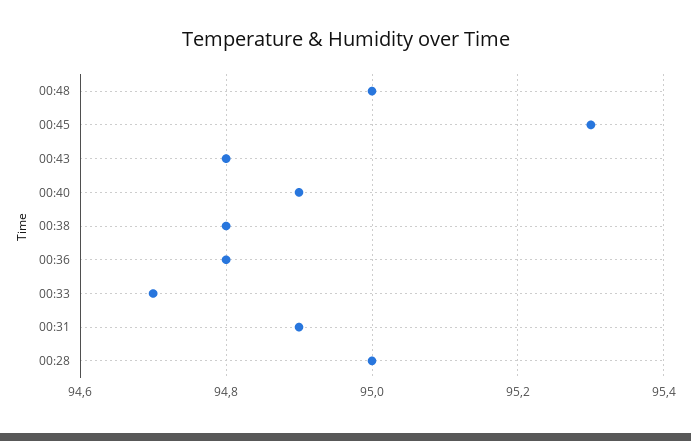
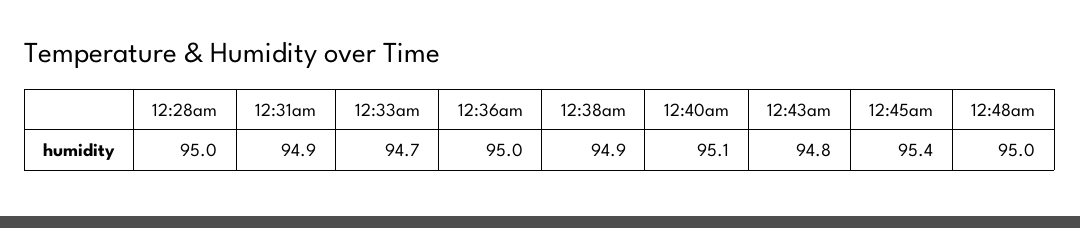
00:45: 95.3 -> 95.4
00:40: 94.9 -> 95.1
00:38: 94.8 -> 94.9
00:36: 94.8 -> 95

